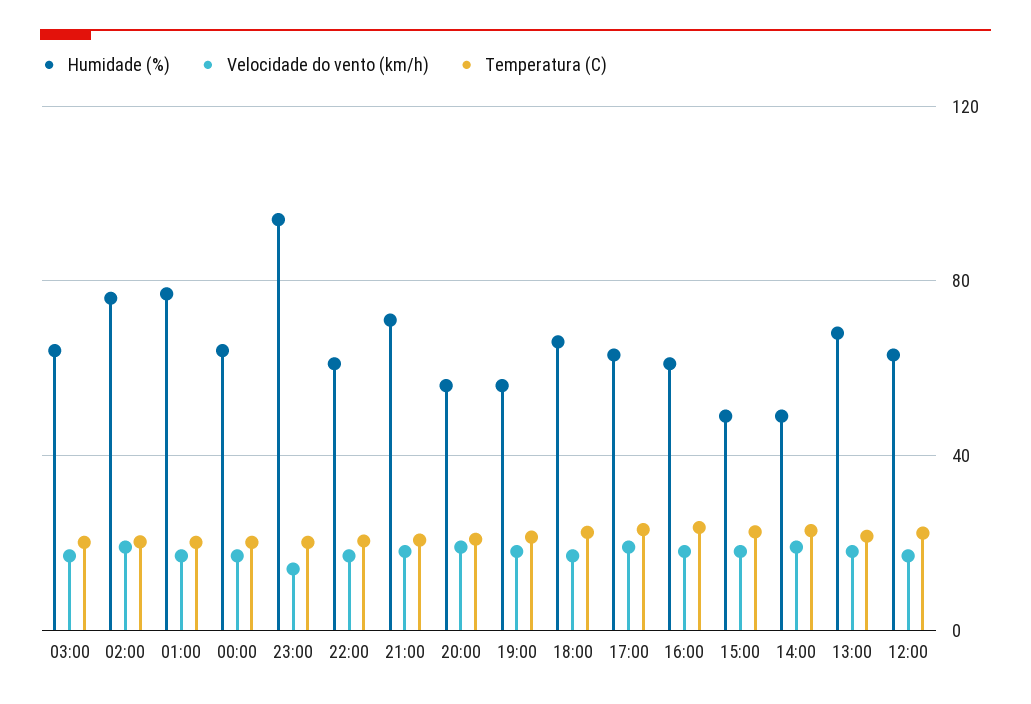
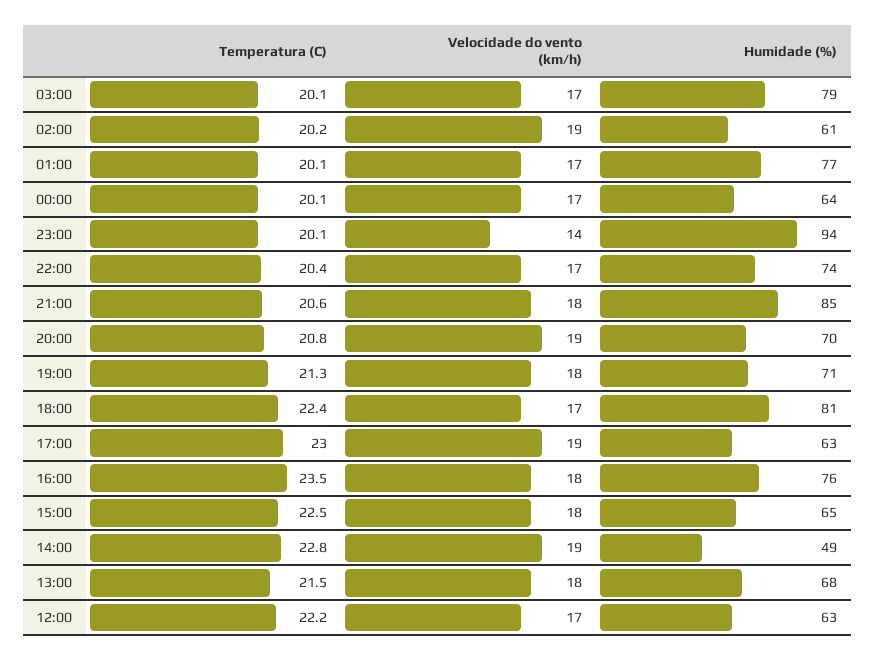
Humidade (%), 03:00: 65 -> 79
Humidade (%), 02:00: 75 -> 61
Humidade (%), 22:00: 60 -> 74
Humidade (%), 21:00: 70 -> 85
Humidade (%), 20:00: 55 -> 70
Humidade (%), 19:00: 55 -> 71
Humidade (%), 18:00: 65 -> 81
Humidade (%), 16:00: 60 -> 76
Humidade (%), 15:00: 50 -> 65

